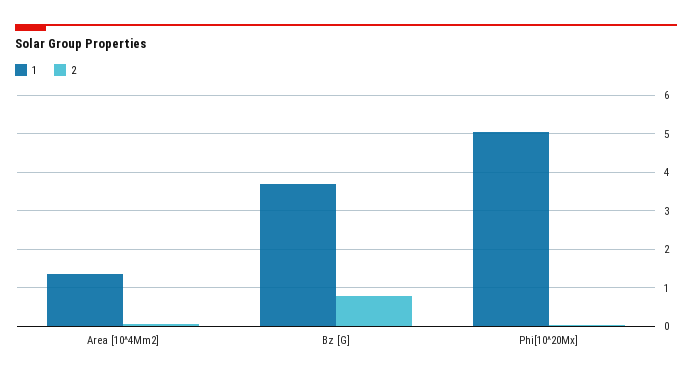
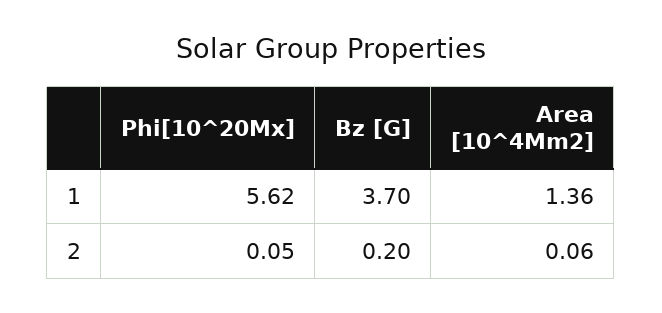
2, Bz [G]: 0.8 -> 0.2
1, Phi[10^20Mx]: 5 -> 5.62

